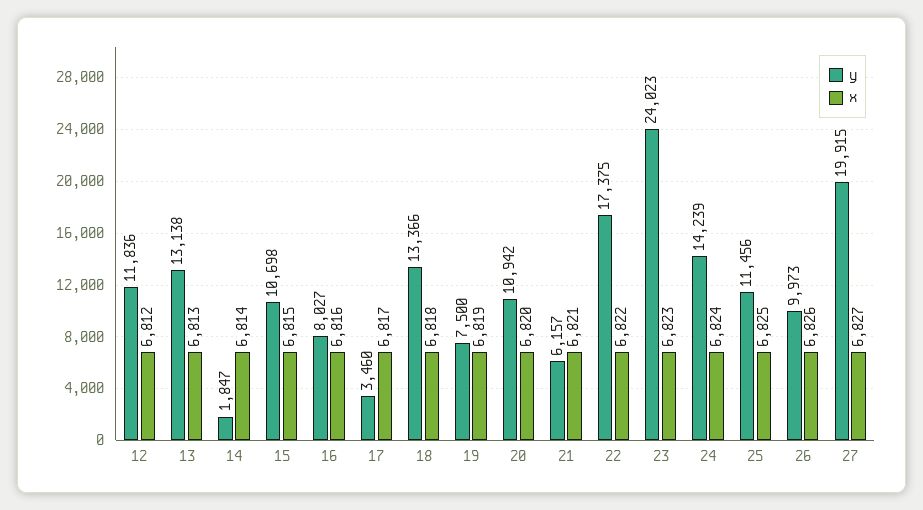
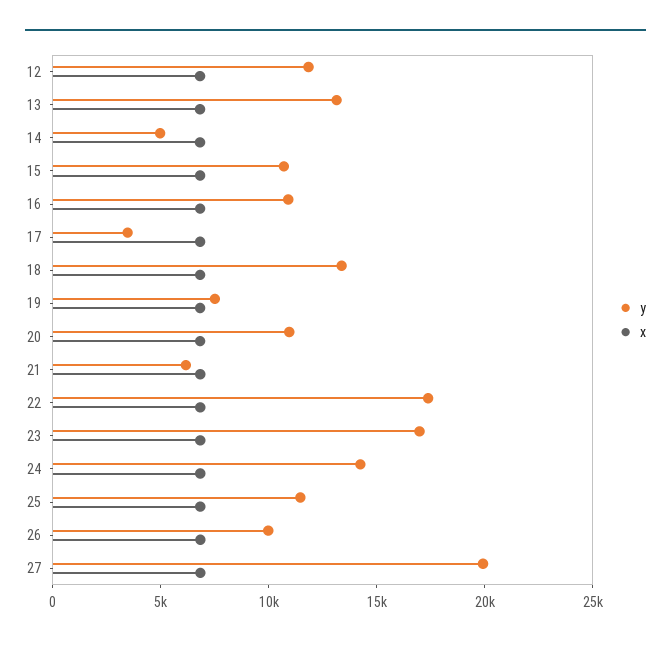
y, 14: 1847 -> 5000
y, 16: 8027 -> 11000
y, 23: 24023 -> 17000

